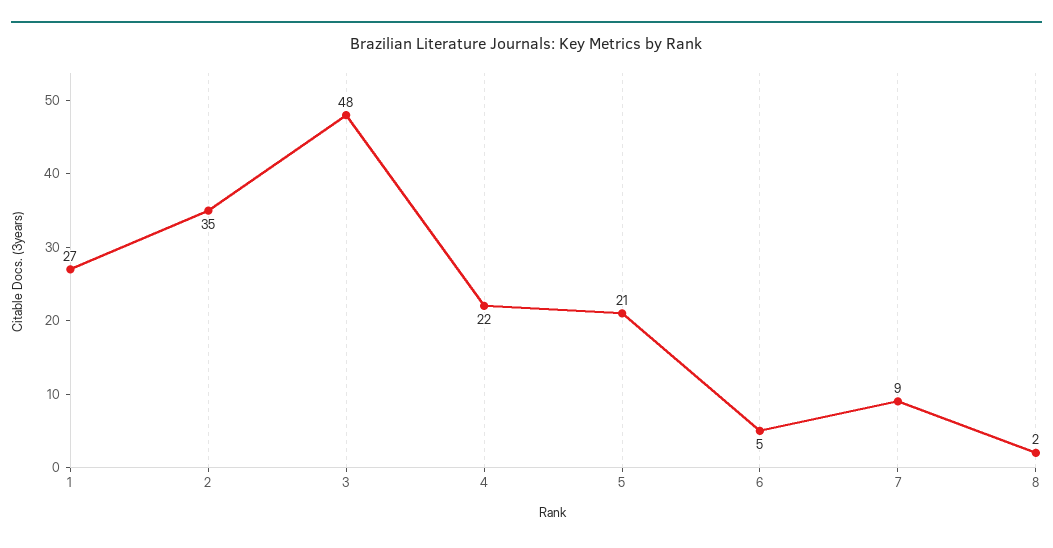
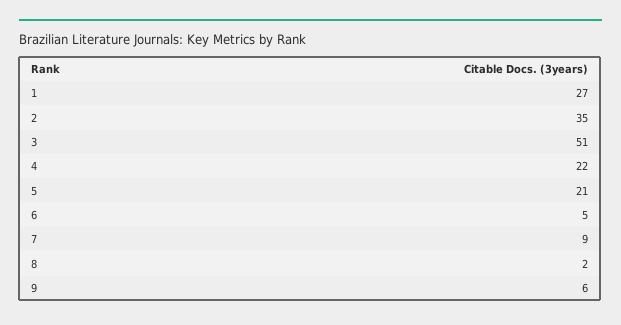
3: 48 -> 51
9: none -> 6

